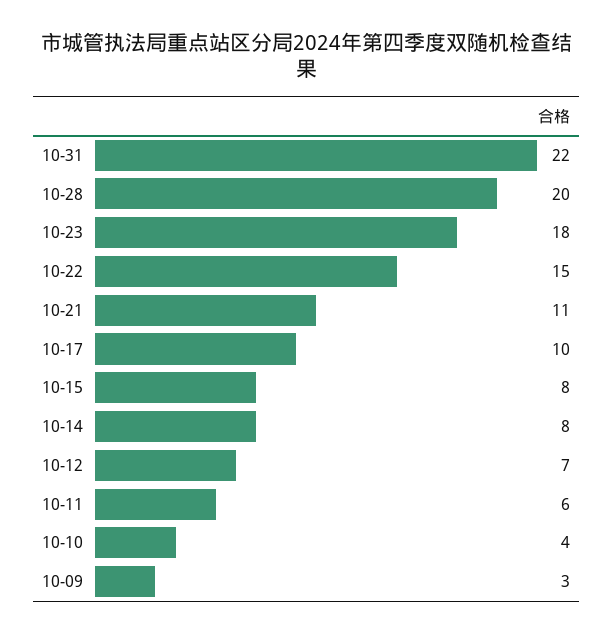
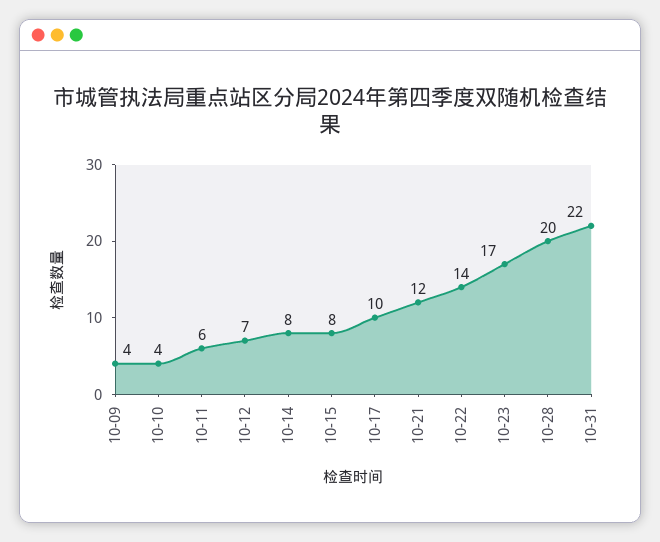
10-23: 18 -> 17
10-22: 15 -> 14
10-21: 11 -> 12
10-09: 3 -> 4

